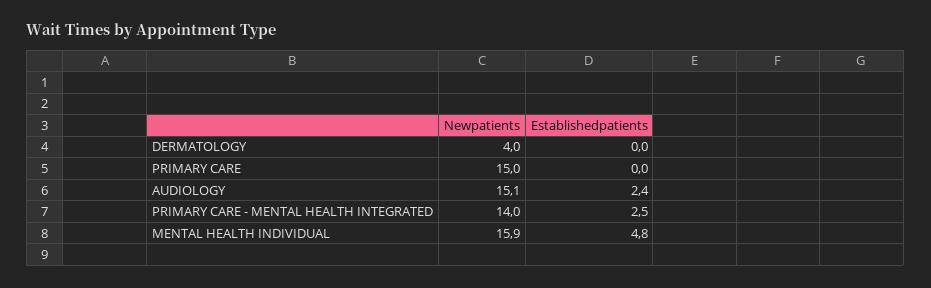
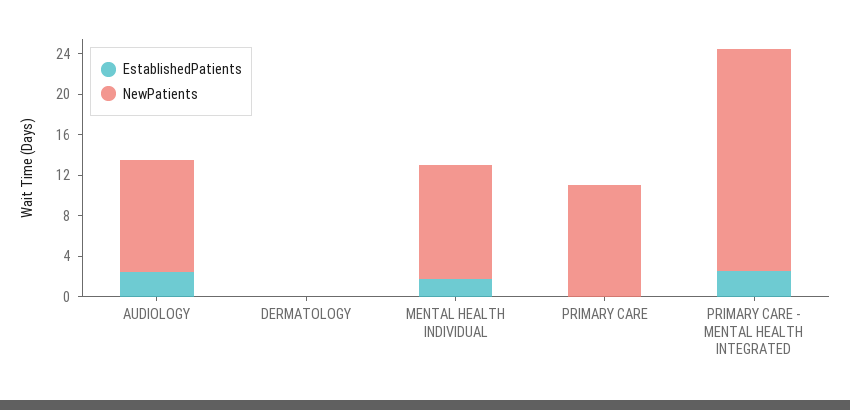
Newpatients, DERMATOLOGY: 4 -> 0
Newpatients, PRIMARY CARE: 15 -> 11
Newpatients, AUDIOLOGY: 15.1 -> 11
Newpatients, PRIMARY CARE - MENTAL HEALTH INTEGRATED: 14 -> 22
Newpatients, MENTAL HEALTH INDIVIDUAL: 15.9 -> 11
Establishedpatients, MENTAL HEALTH INDIVIDUAL: 4.8 -> 2

